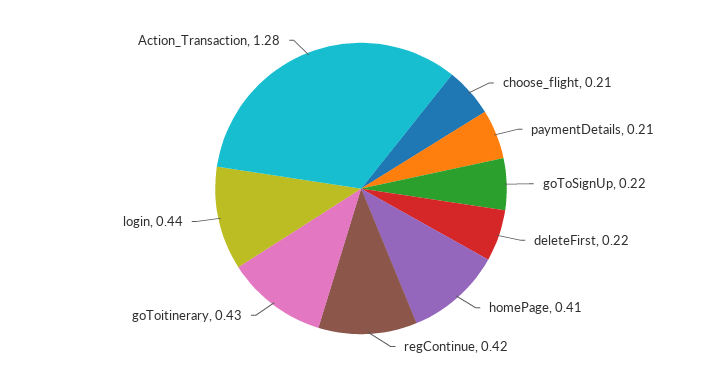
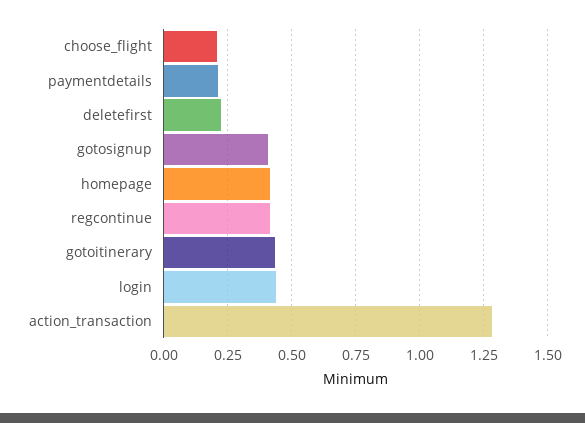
goToSignUp: 0.22 -> 0.4

